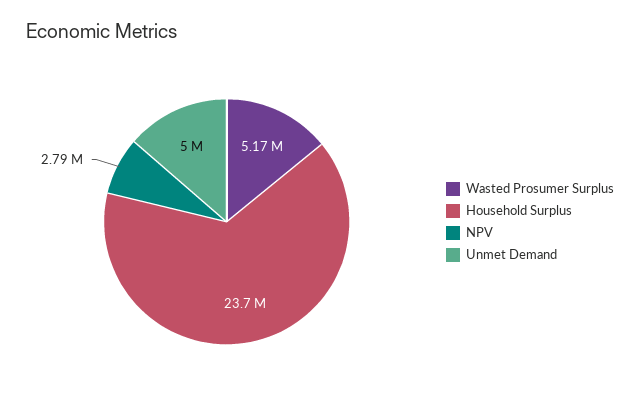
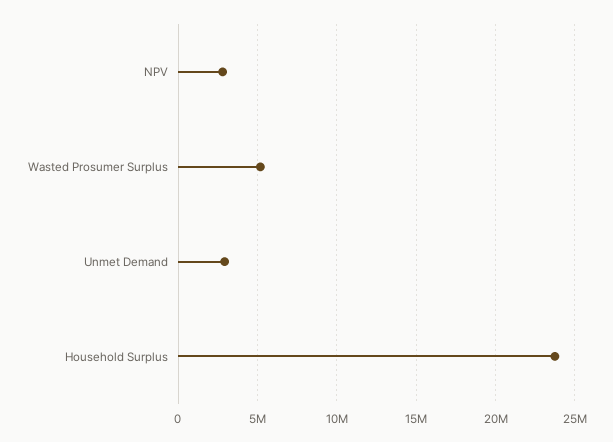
Unmet Demand: 5000000 -> 3000000

